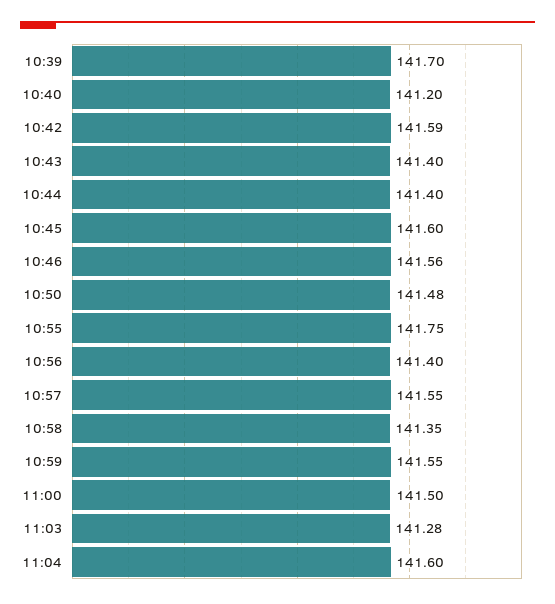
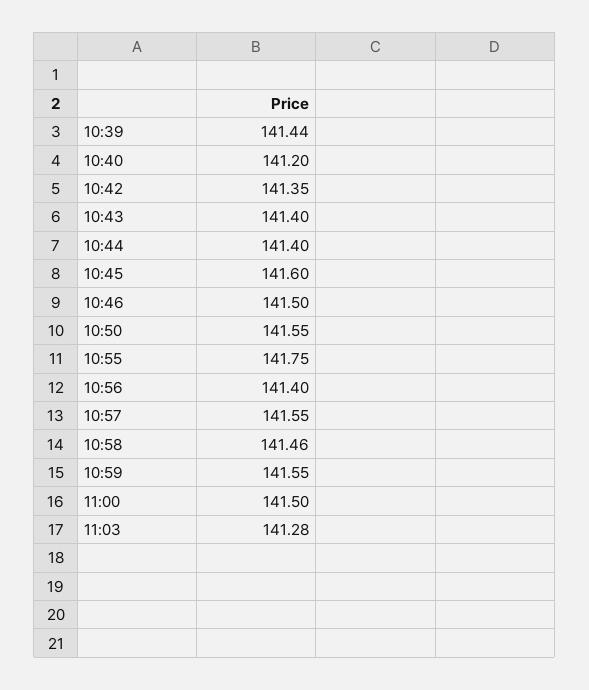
10:39: 141.7 -> 141.44
10:42: 141.59 -> 141.35
10:46: 141.56 -> 141.5
10:50: 141.48 -> 141.55
10:58: 141.35 -> 141.46
11:04: 141.6 -> none

